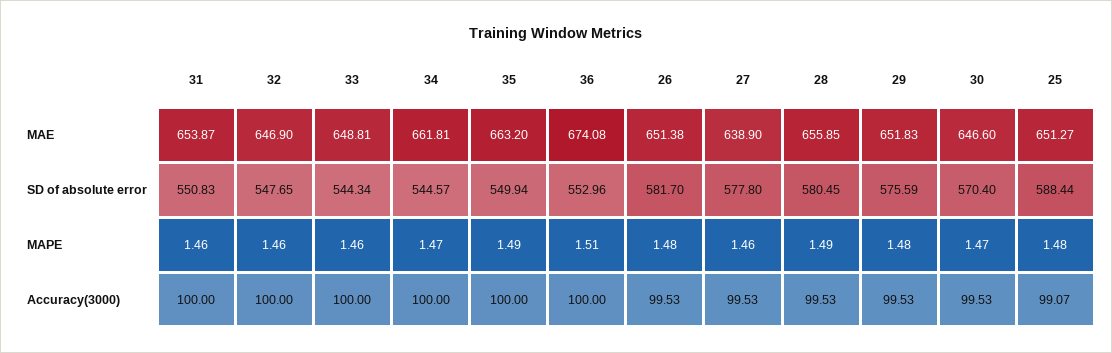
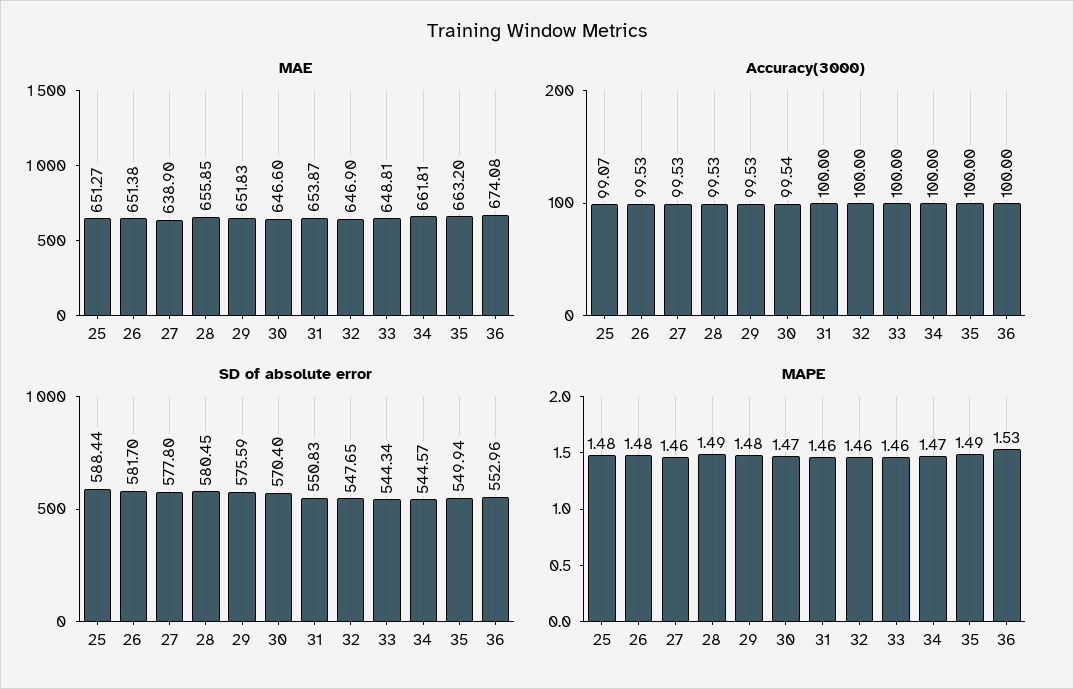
MAPE, 36: 1.51 -> 1.53
Accuracy(3000), 30: 99.53 -> 99.54

